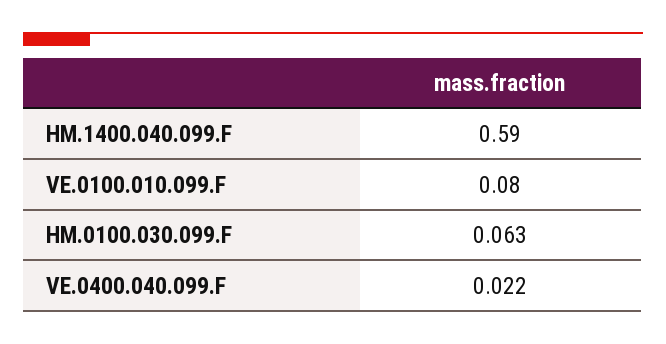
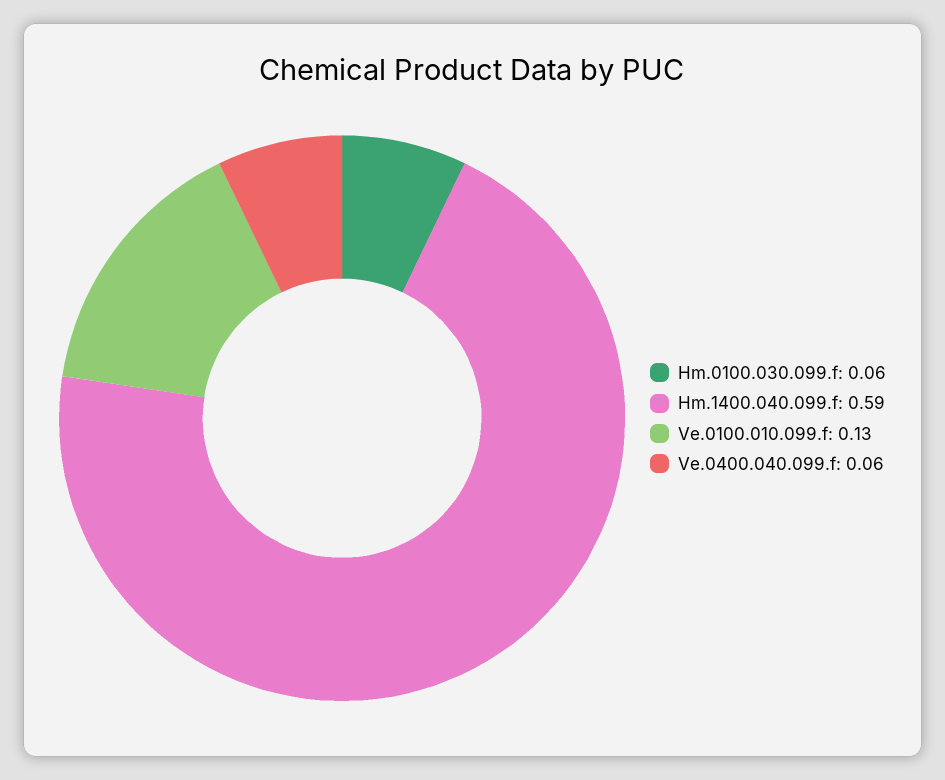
VE.0100.010.099.F: 0.08 -> 0.13
VE.0400.040.099.F: 0.022 -> 0.06

